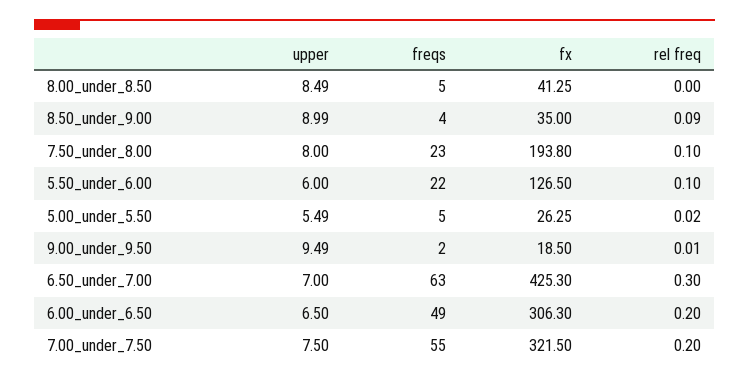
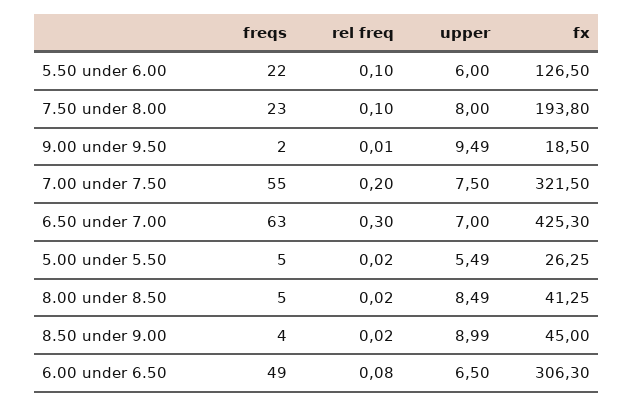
rel freq, 8.00_under_8.50: 0 -> 0.02
fx, 8.50_under_9.00: 35 -> 45
rel freq, 8.50_under_9.00: 0.09 -> 0.02
rel freq, 6.00_under_6.50: 0.2 -> 0.08

